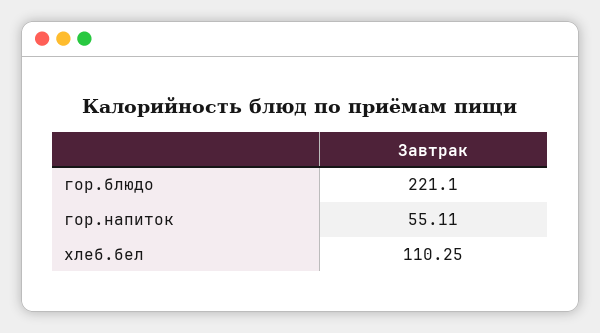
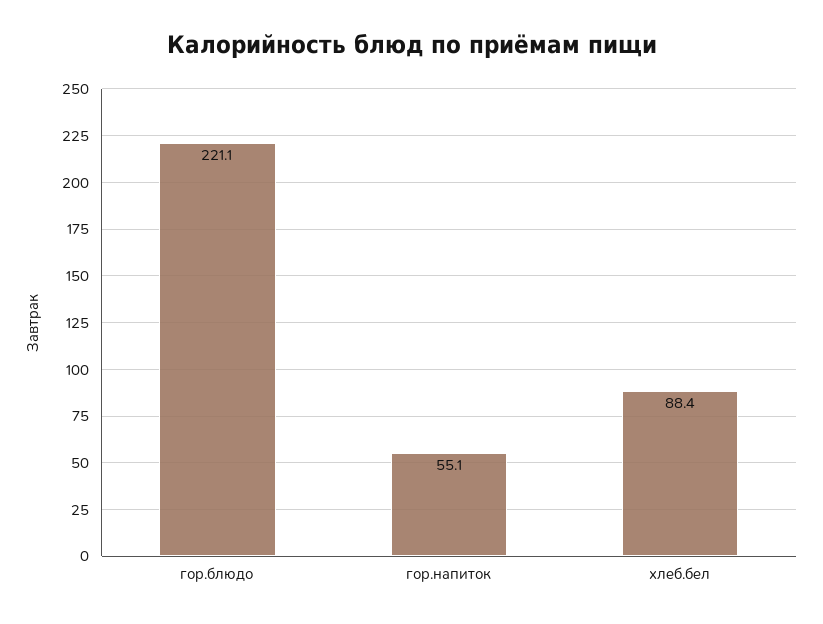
хлеб.бел: 110.25 -> 88.4

